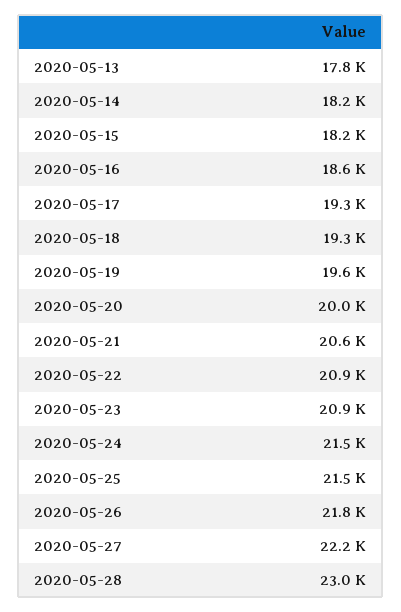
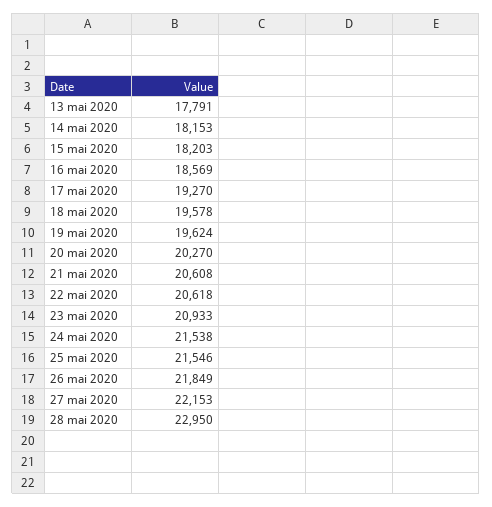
2020-05-18: 19300 -> 19578
2020-05-20: 20000 -> 20270
2020-05-22: 20900 -> 20618

